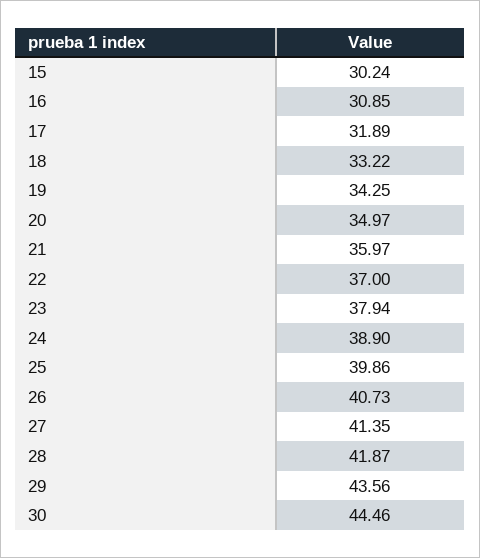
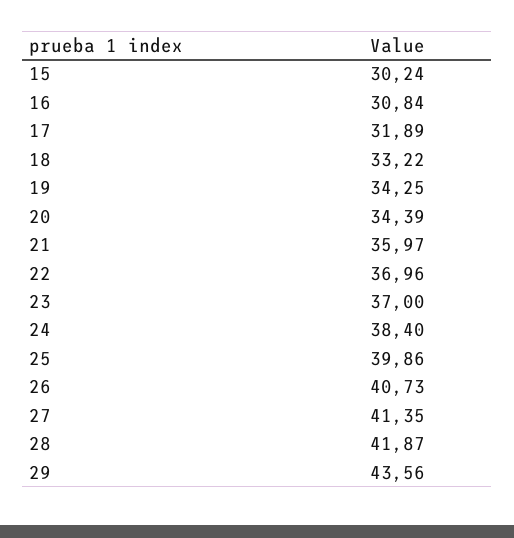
16: 30.85 -> 30.84
20: 34.97 -> 34.39
22: 37 -> 36.96
23: 37.94 -> 37
24: 38.9 -> 38.4
30: 44.46 -> none

